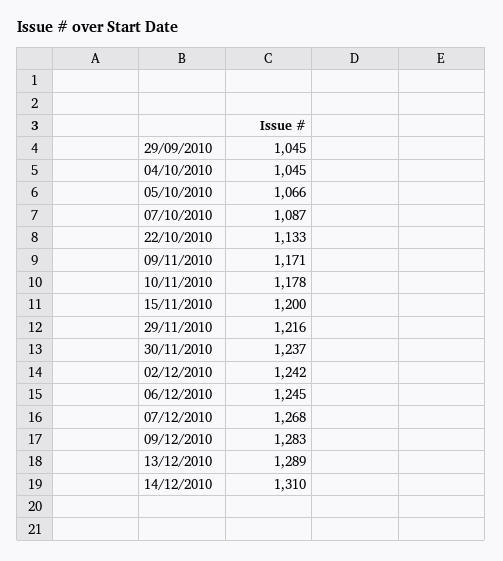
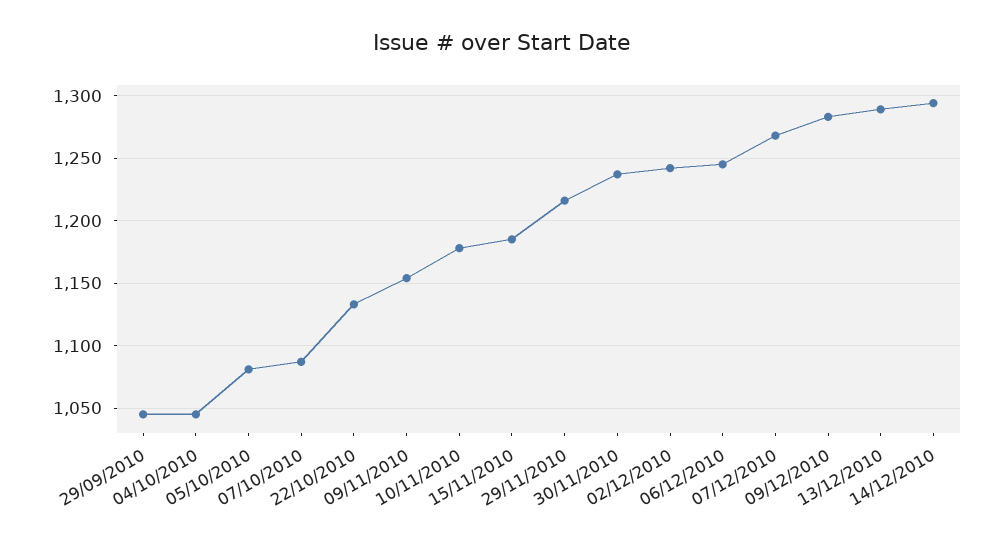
05/10/2010: 1066 -> 1080
09/11/2010: 1171 -> 1155
15/11/2010: 1200 -> 1185
14/12/2010: 1310 -> 1295

